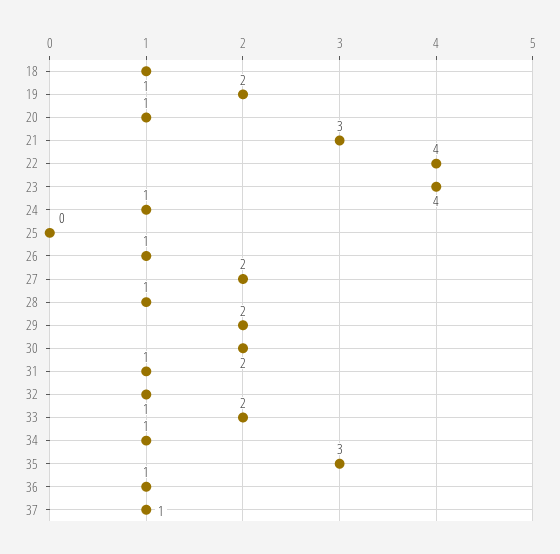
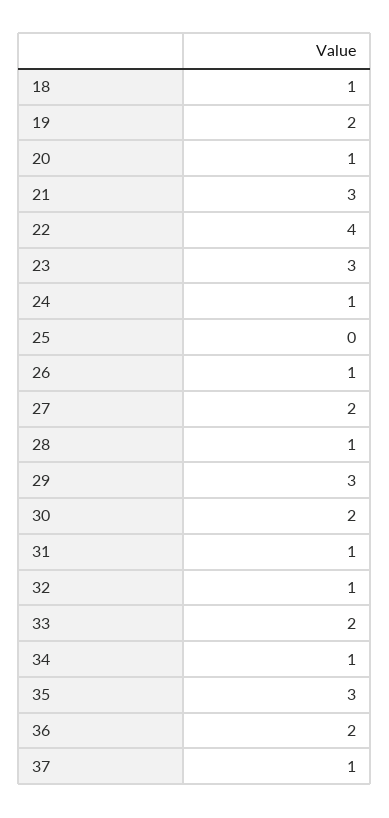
23: 4 -> 3
29: 2 -> 3
36: 1 -> 2

